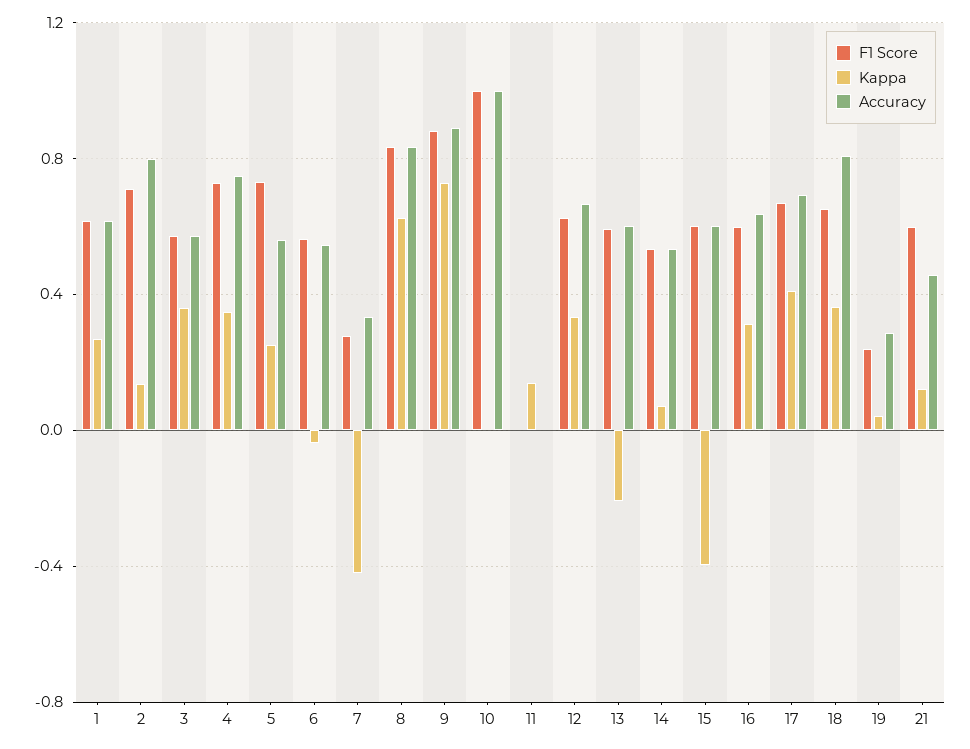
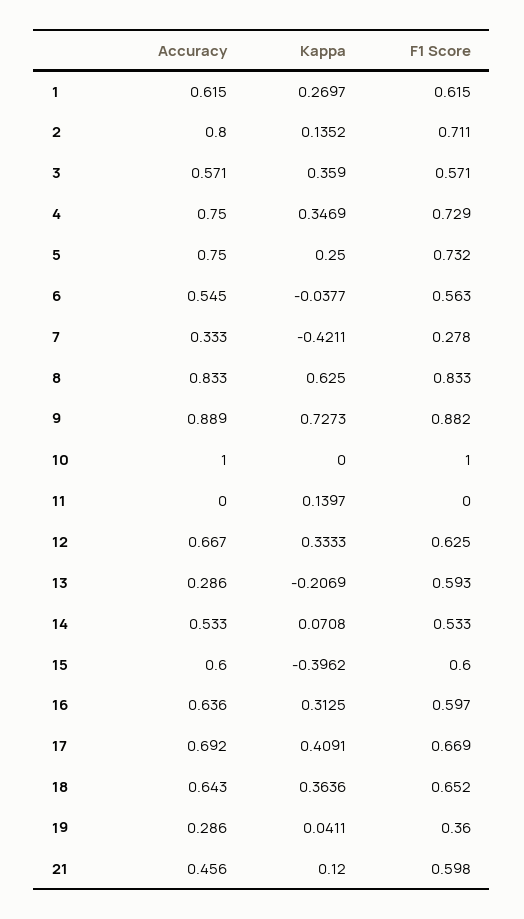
Accuracy, 5: 0.55 -> 0.75
Accuracy, 13: 0.6 -> 0.286
Accuracy, 18: 0.8 -> 0.643
F1 Score, 19: 0.25 -> 0.36

